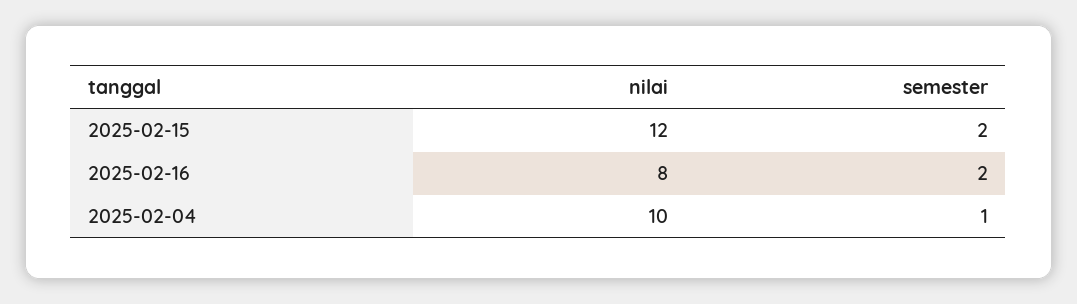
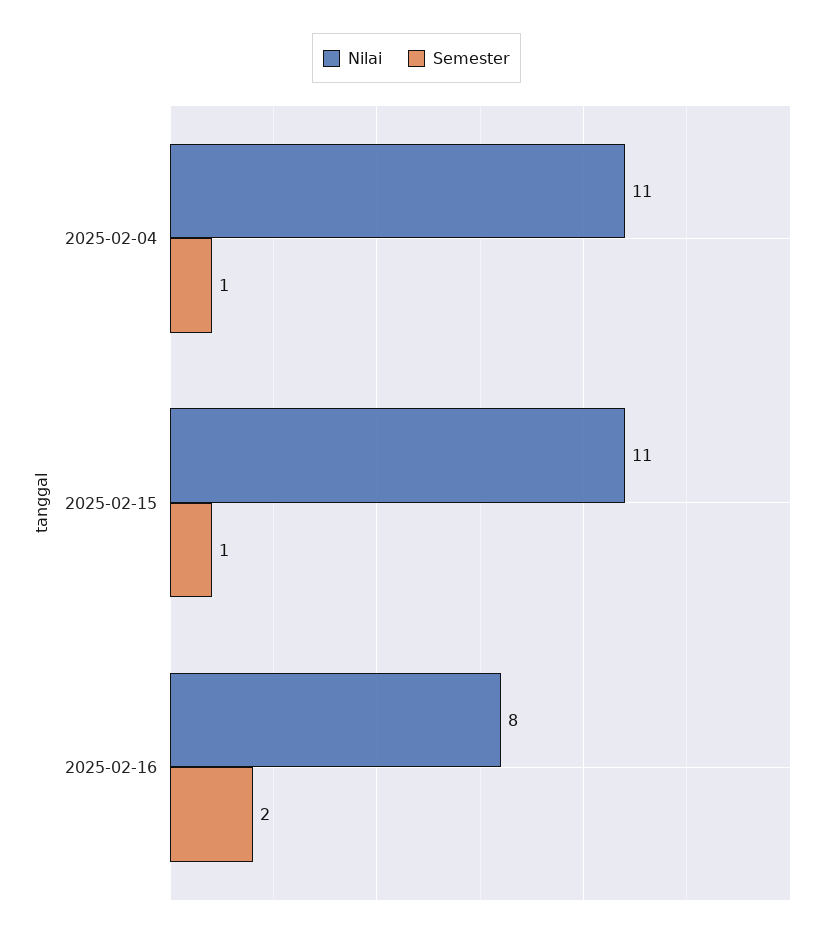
nilai, 2025-02-15: 12 -> 11
semester, 2025-02-15: 2 -> 1
nilai, 2025-02-04: 10 -> 11

